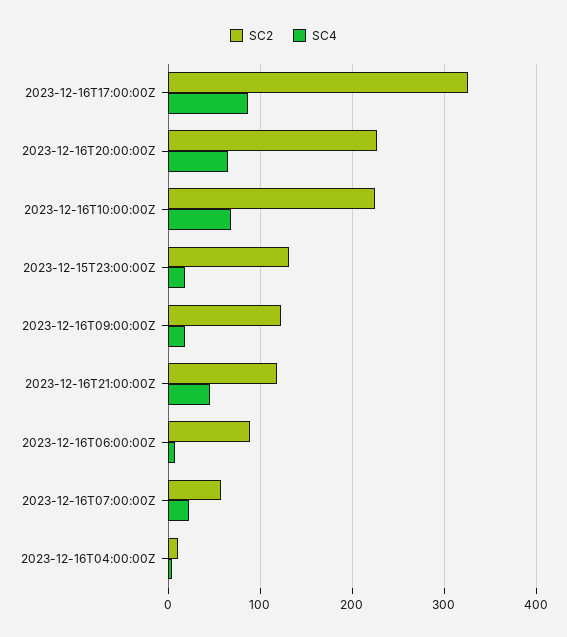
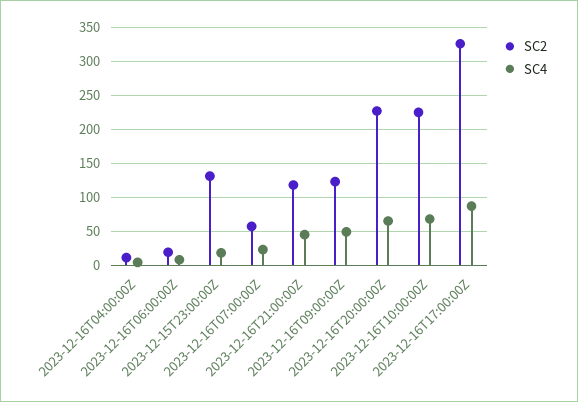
SC4, 2023-12-16T09:00:00Z: 20 -> 50
SC2, 2023-12-16T06:00:00Z: 90 -> 20

